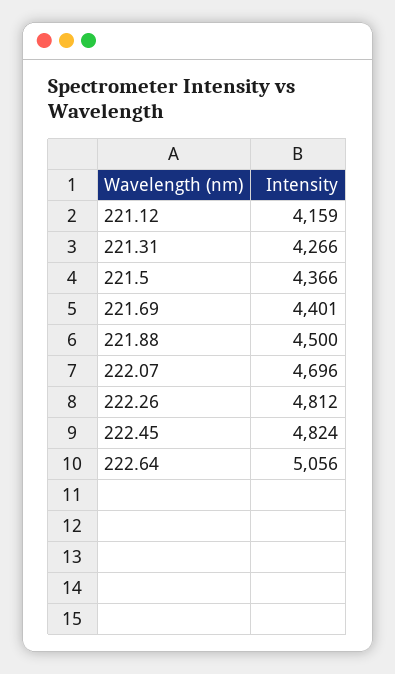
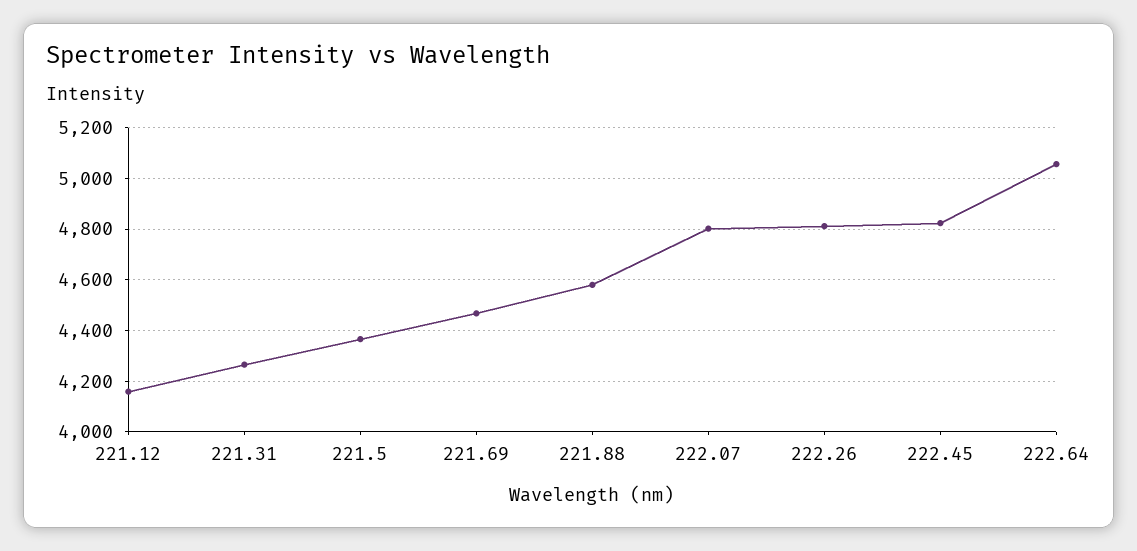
221.69: 4401 -> 4475
221.88: 4500 -> 4575
222.07: 4696 -> 4800

